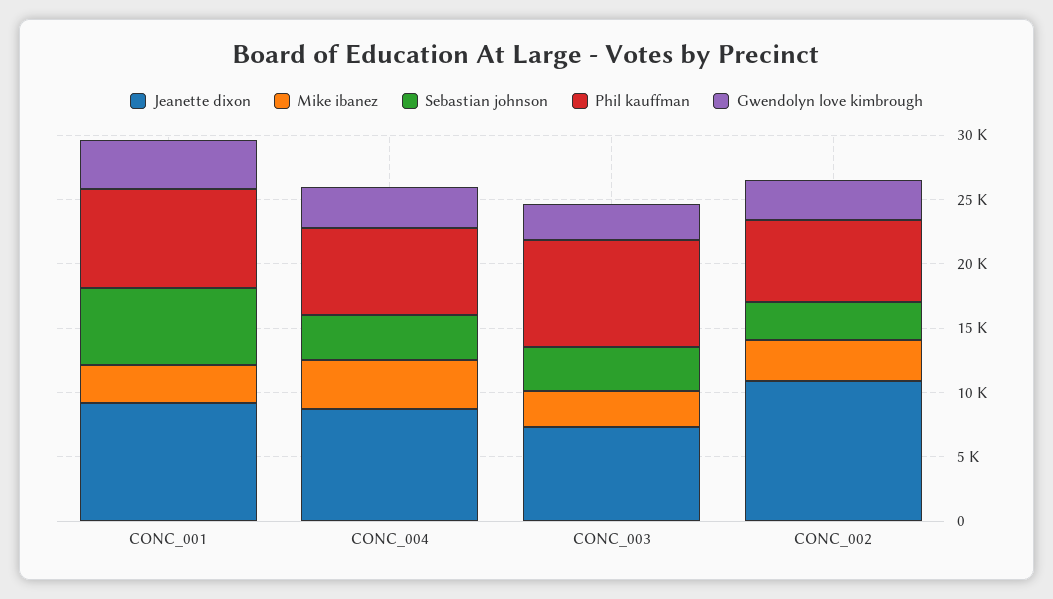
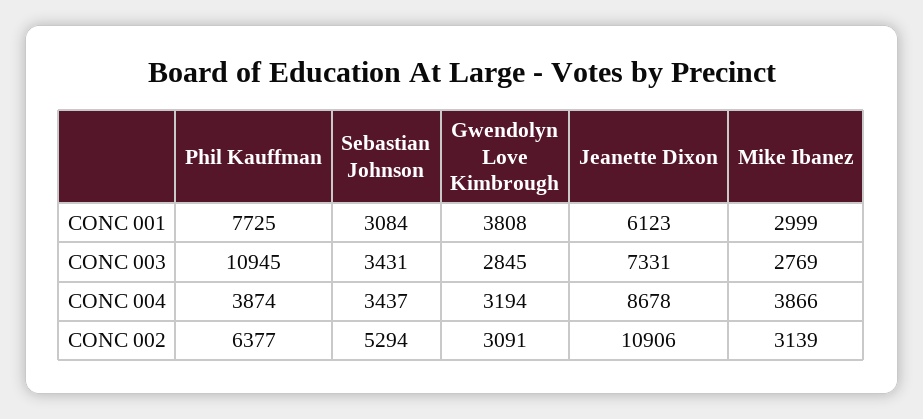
Jeanette dixon, CONC_001: 9000 -> 6123
Sebastian johnson, CONC_001: 6000 -> 3084
Phil kauffman, CONC_004: 7000 -> 3874
Phil kauffman, CONC_003: 8000 -> 10945
Sebastian johnson, CONC_002: 3000 -> 5294

